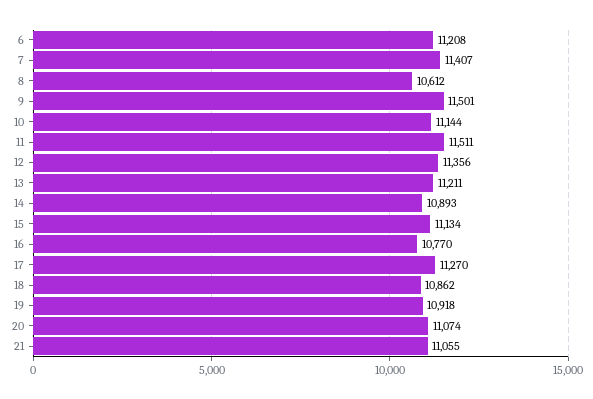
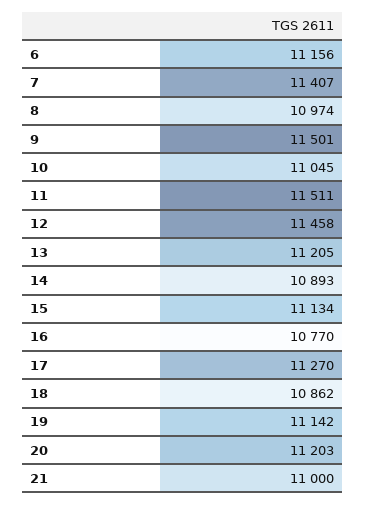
6: 11208 -> 11156
8: 10612 -> 10974
10: 11144 -> 11045
12: 11356 -> 11458
13: 11211 -> 11205
19: 10918 -> 11142
20: 11074 -> 11203
21: 11055 -> 11000

